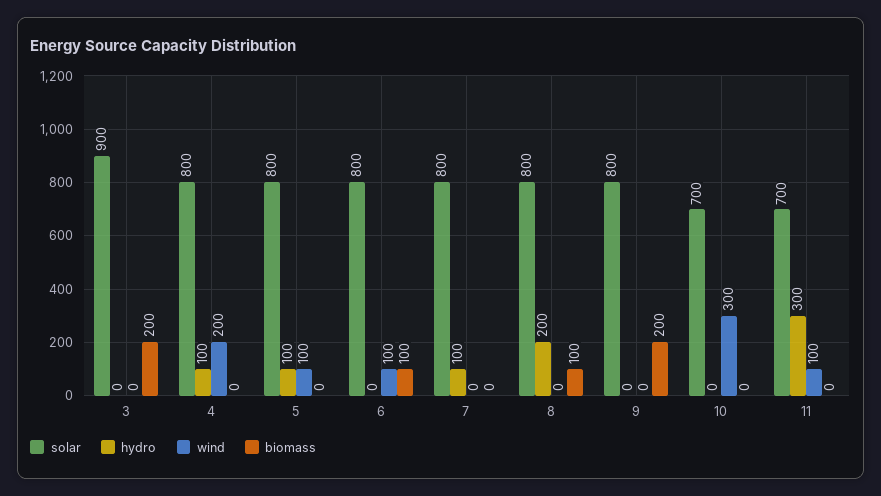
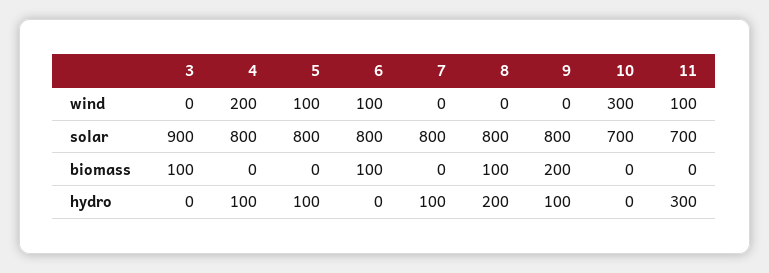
biomass, 3: 200 -> 100
hydro, 9: 0 -> 100

